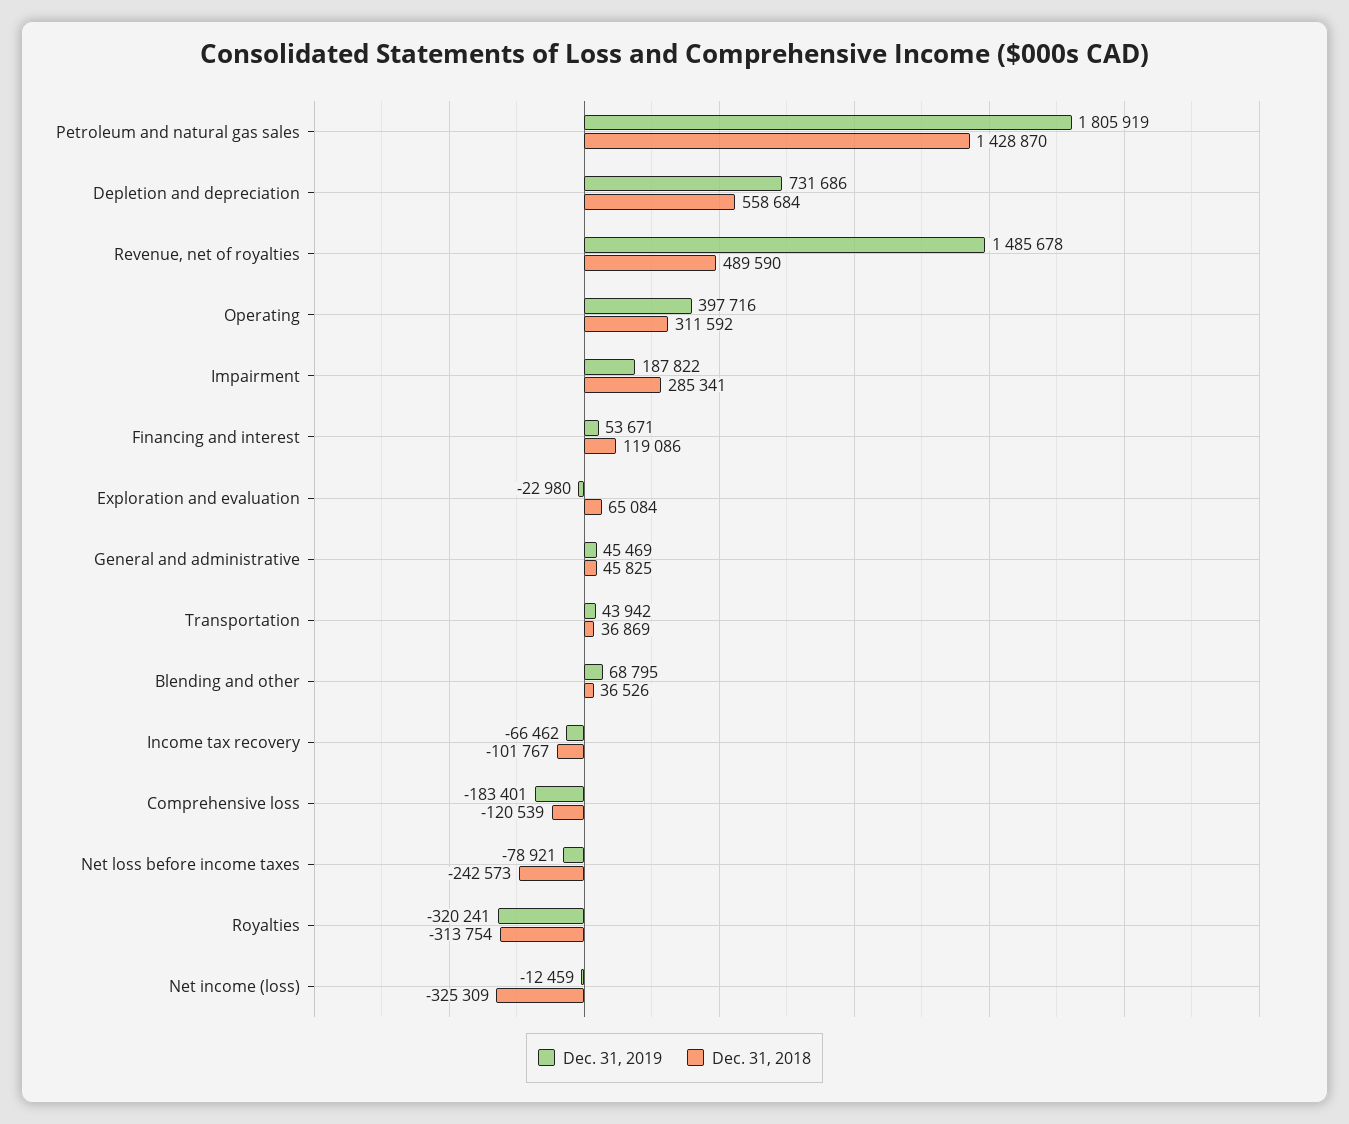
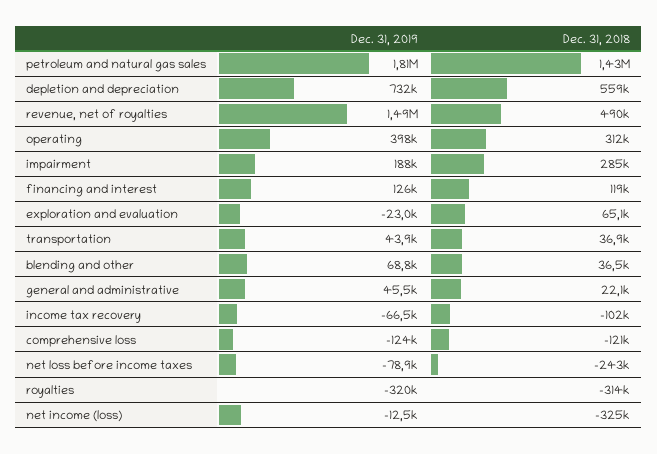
Dec. 31, 2019, Financing and interest: 53671 -> 126000
Dec. 31, 2018, General and administrative: 45825 -> 22100
Dec. 31, 2019, Comprehensive loss: -183401 -> -124000

